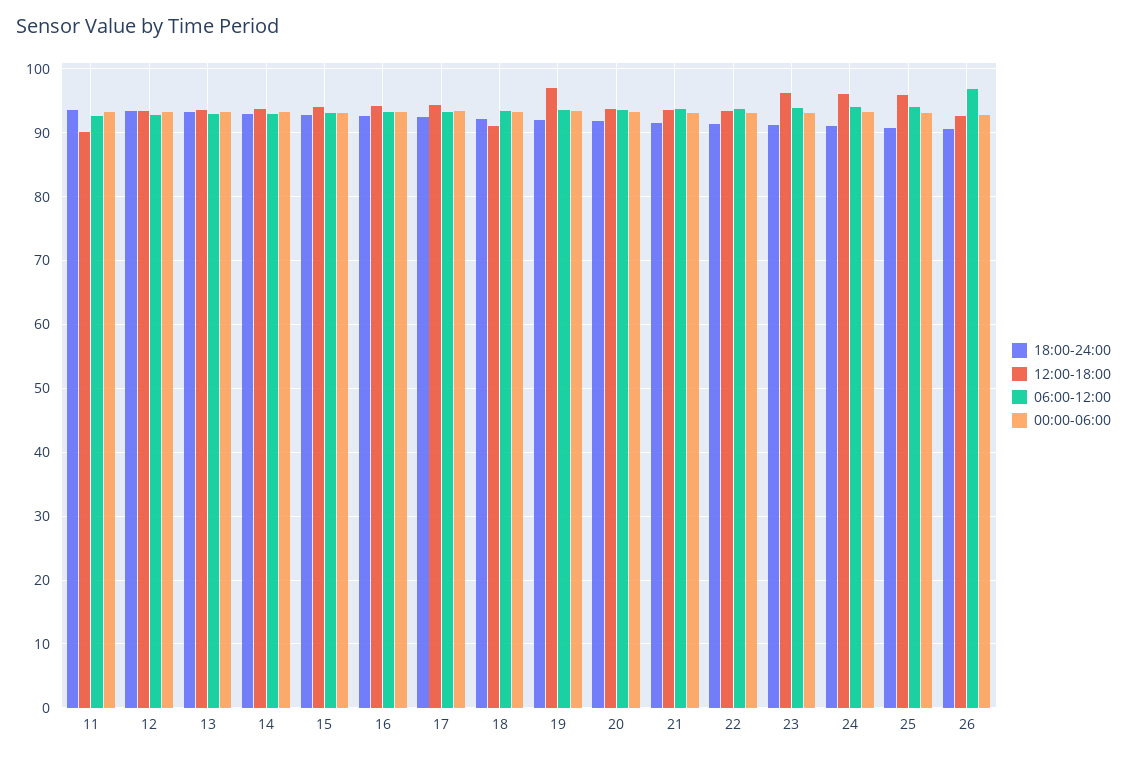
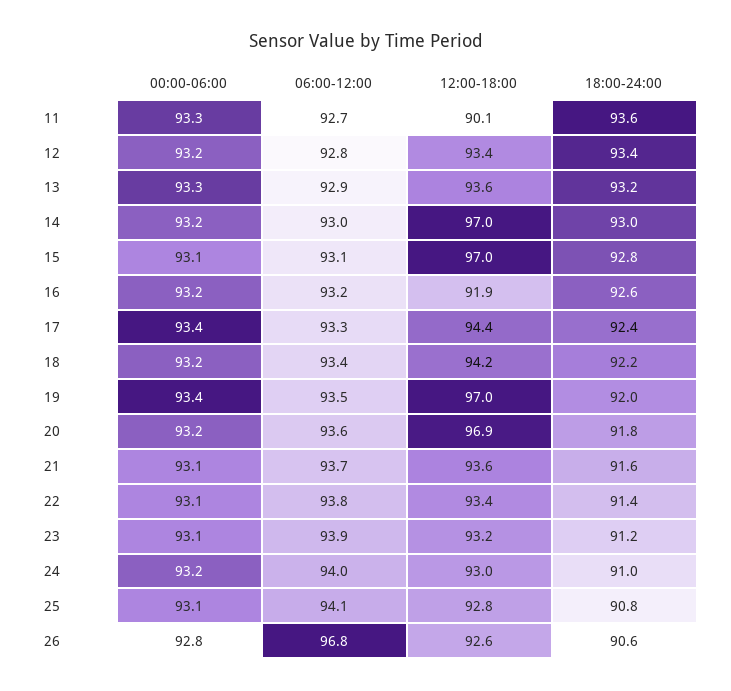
12:00-18:00, 14: 94 -> 97
12:00-18:00, 15: 94 -> 97
12:00-18:00, 16: 94 -> 91.9
12:00-18:00, 18: 91 -> 94.2
12:00-18:00, 20: 94 -> 96.9
12:00-18:00, 23: 96 -> 93.2
12:00-18:00, 24: 96 -> 93
12:00-18:00, 25: 96 -> 92.8

